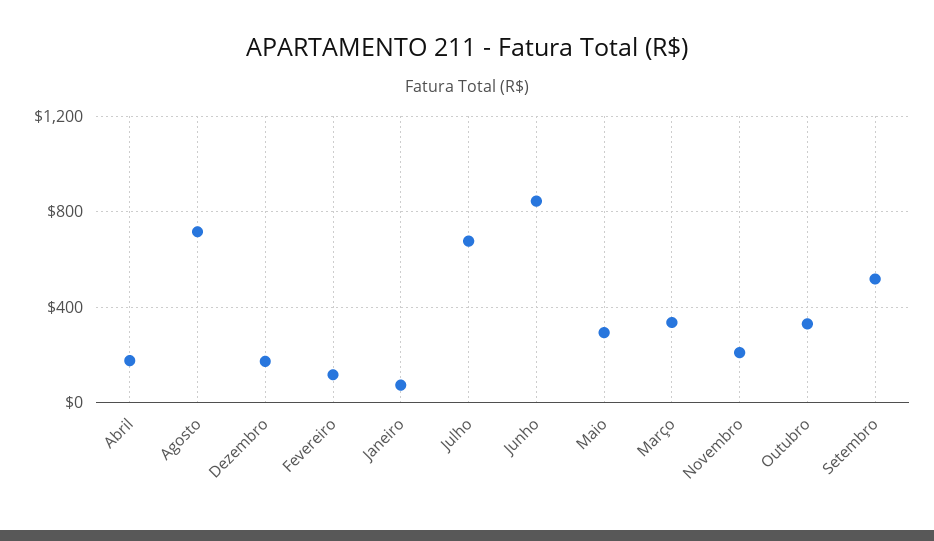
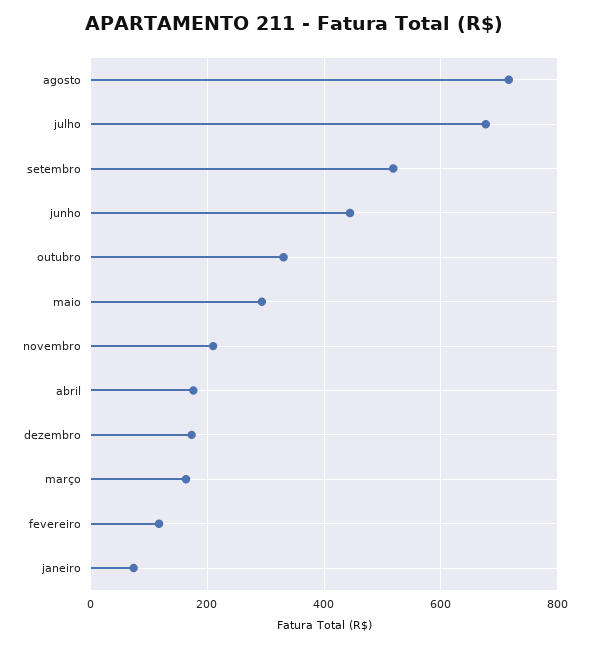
Junho: 850 -> 440
Março: 350 -> 160

